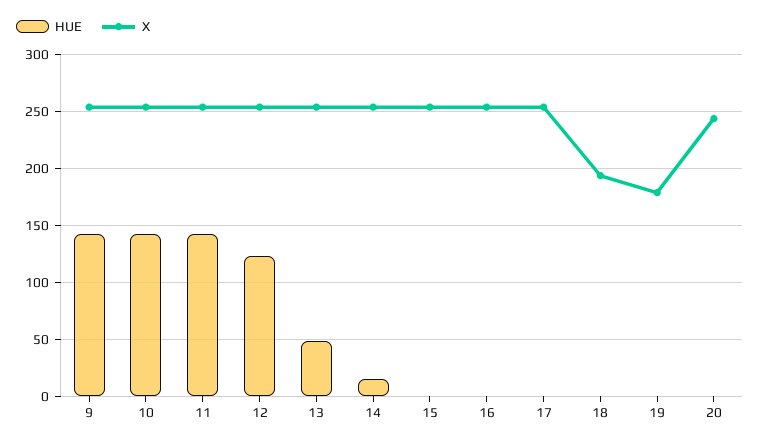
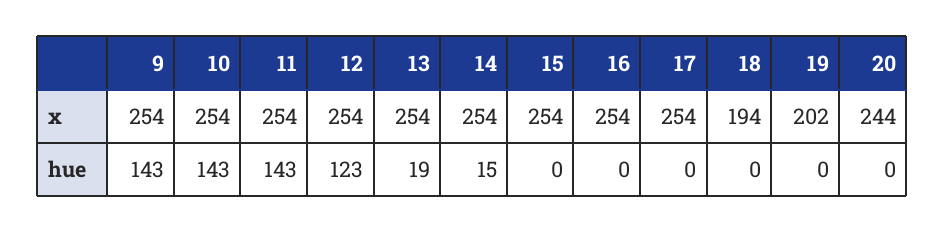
HUE, 13: 50 -> 19
X, 19: 180 -> 202

